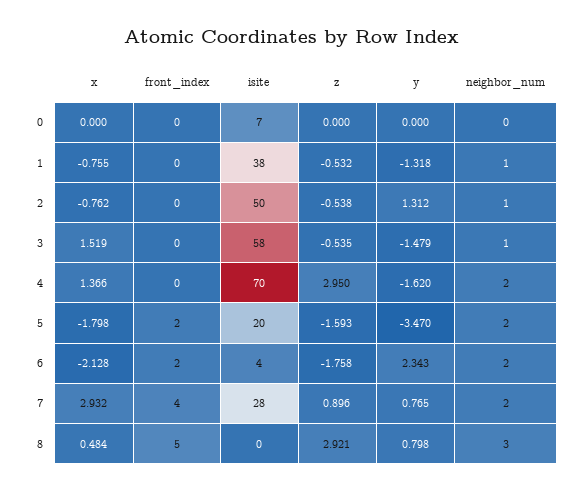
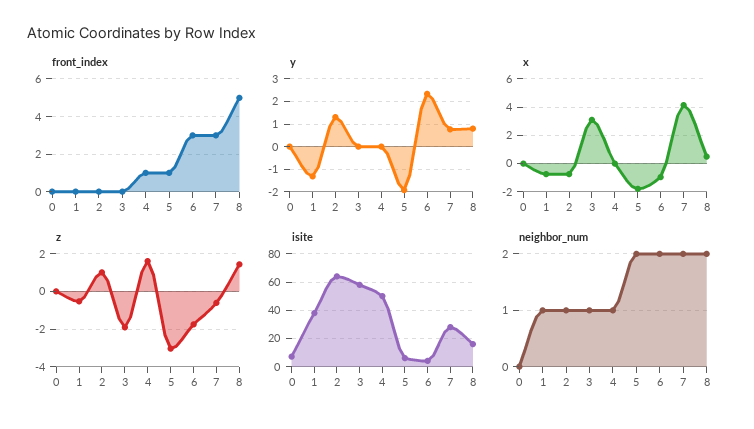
isite, 2: 50 -> 65
z, 2: -0.538 -> 1
x, 3: 1.519 -> 3
z, 3: -0.535 -> -2
y, 3: -1.479 -> 0
x, 4: 1.366 -> 0
front_index, 4: 0 -> 1
isite, 4: 70 -> 50
z, 4: 2.95 -> 1.5
y, 4: -1.62 -> 0
neighbor_num, 4: 2 -> 1
front_index, 5: 2 -> 1
isite, 5: 20 -> 5
z, 5: -1.593 -> -3
y, 5: -3.47 -> -2
x, 6: -2.128 -> -1
front_index, 6: 2 -> 3
x, 7: 2.932 -> 4
front_index, 7: 4 -> 3
z, 7: 0.896 -> -0.5
isite, 8: 0 -> 15
z, 8: 2.921 -> 1.5
neighbor_num, 8: 3 -> 2

